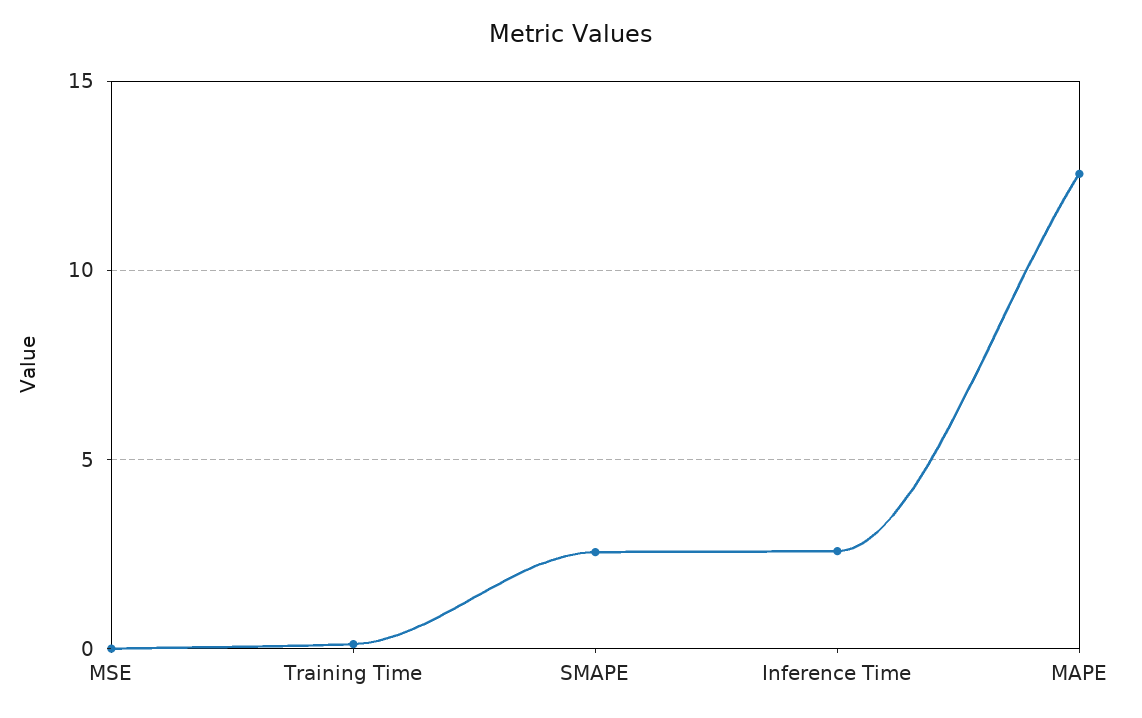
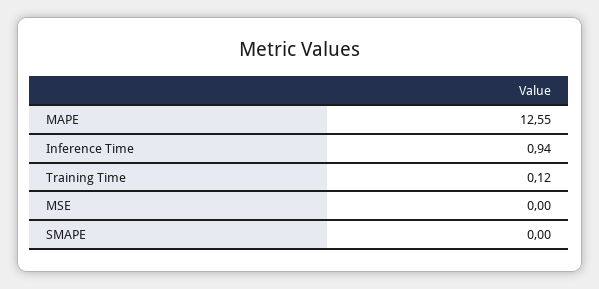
SMAPE: 2.5 -> 0
Inference Time: 2.5 -> 0.94

